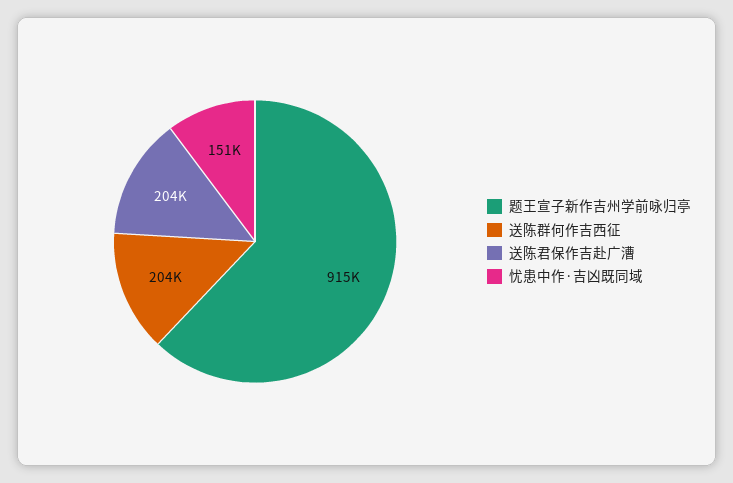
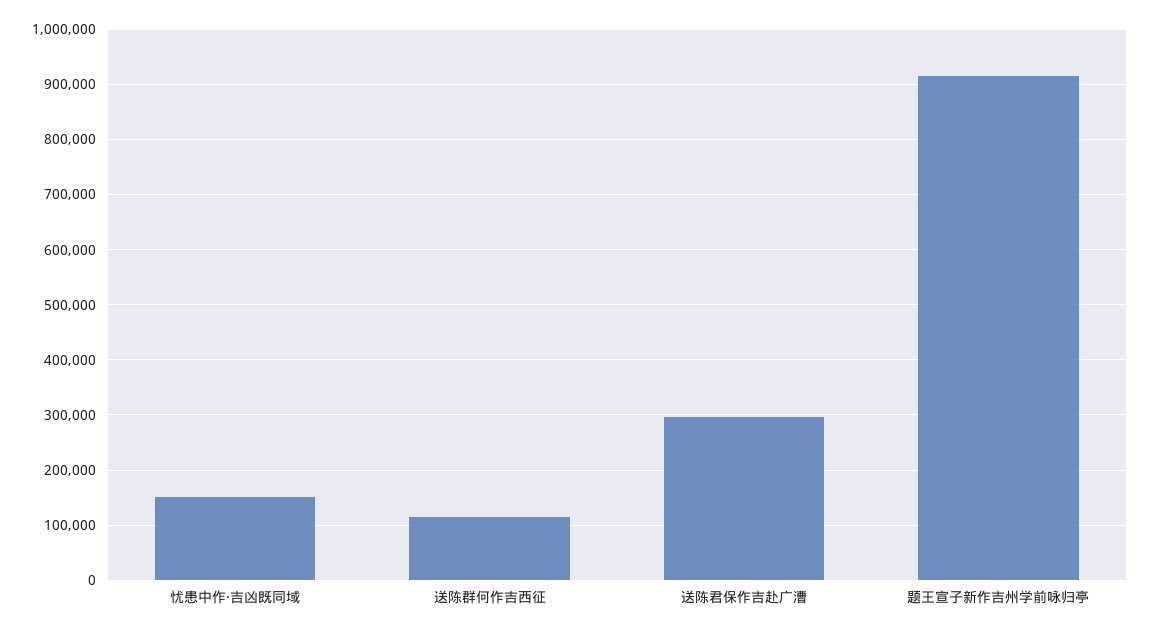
送陈群何作吉西征: 204000 -> 120000
送陈君保作吉赴广漕: 204000 -> 300000

